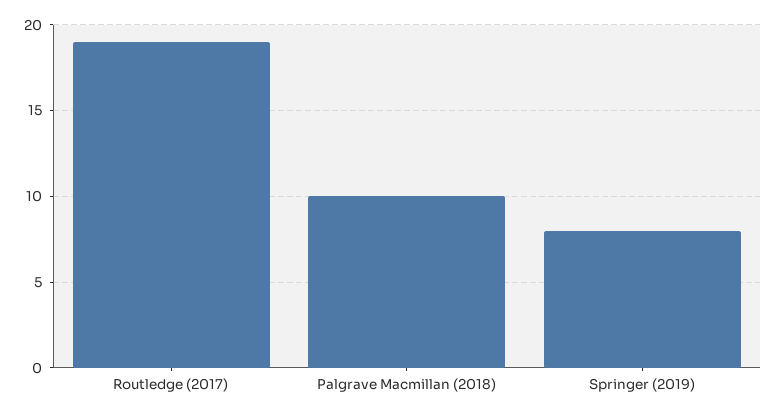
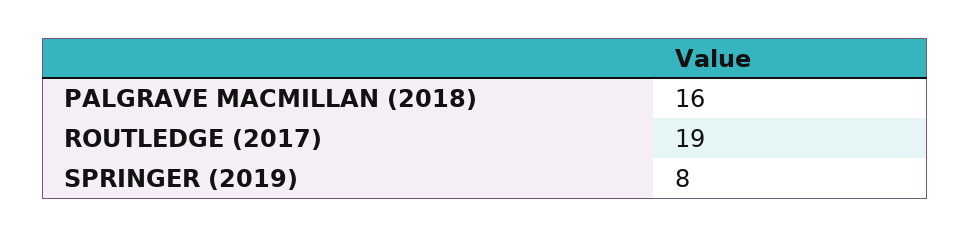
Palgrave Macmillan (2018): 10 -> 16

